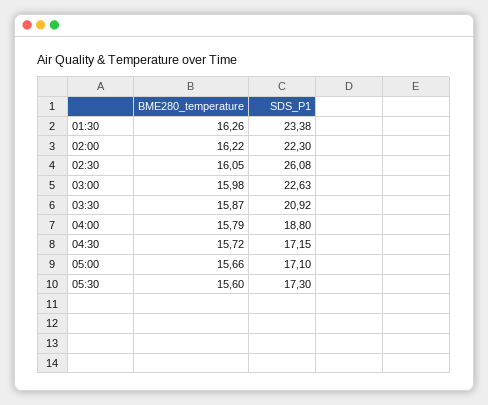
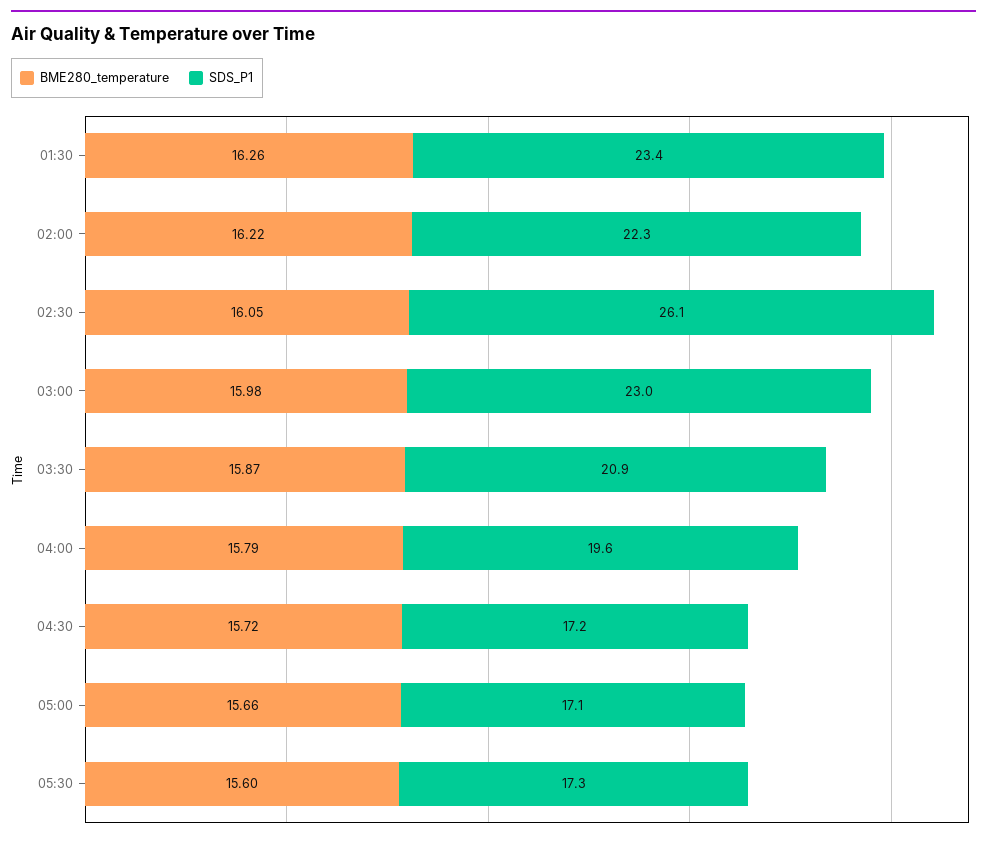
SDS_P1, 03:00: 22.63 -> 23
SDS_P1, 04:00: 18.8 -> 19.6

